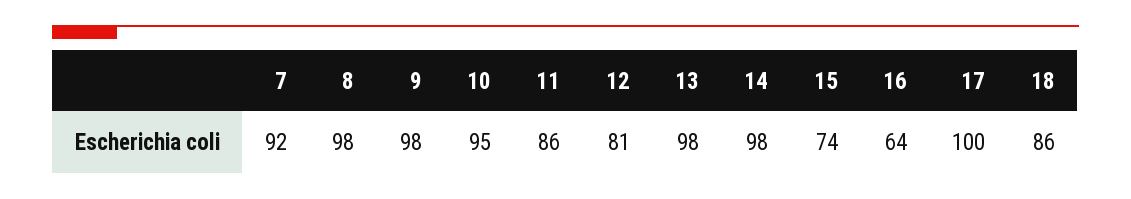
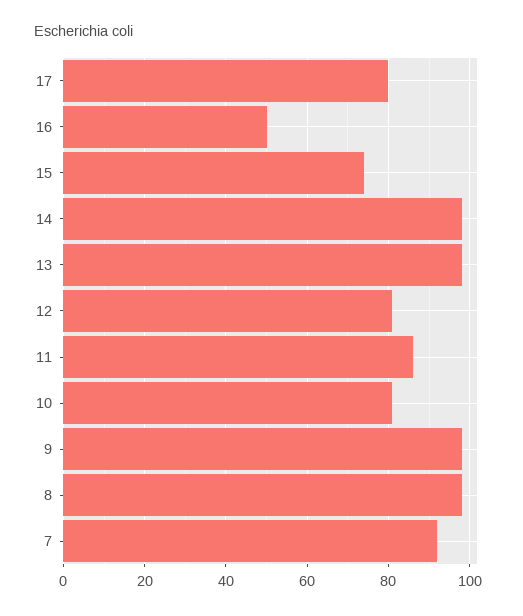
10: 95 -> 80
16: 64 -> 50
17: 100 -> 80
18: 86 -> none

